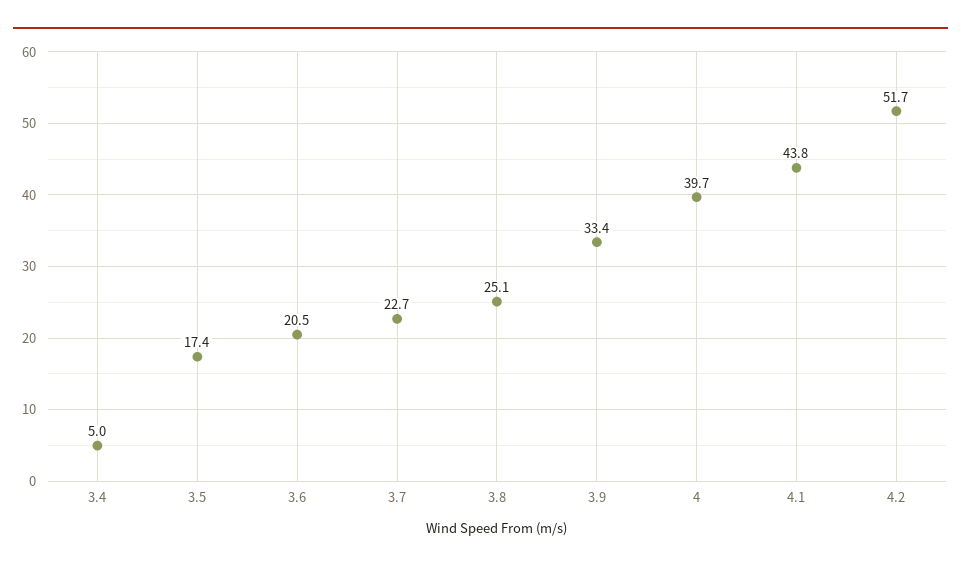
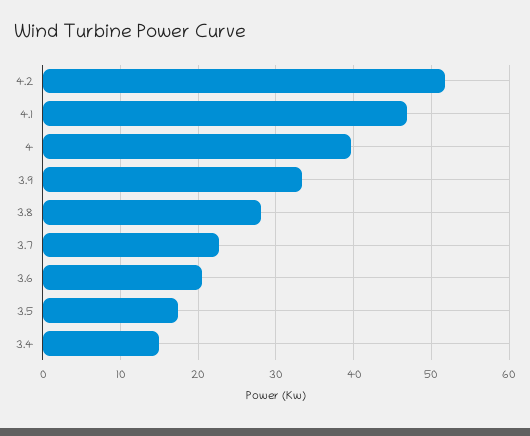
3.4: 5 -> 15
3.8: 25.1 -> 28
4.1: 43.8 -> 47

